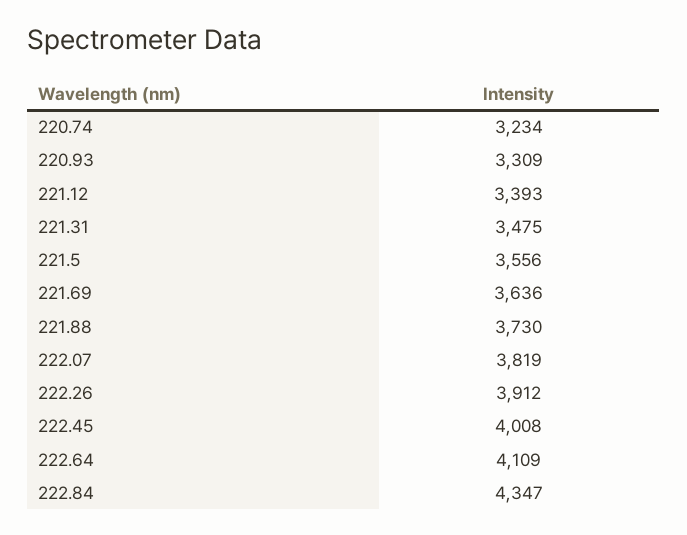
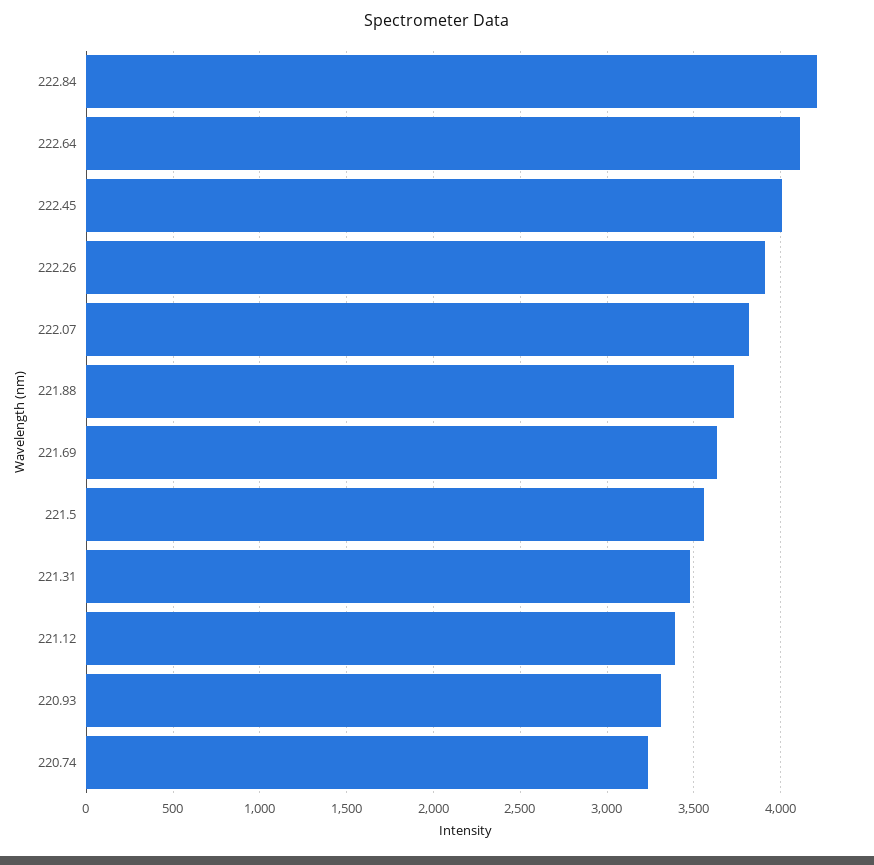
222.84: 4347 -> 4200

